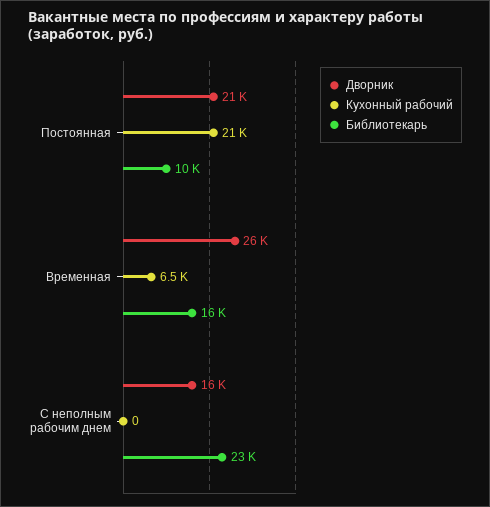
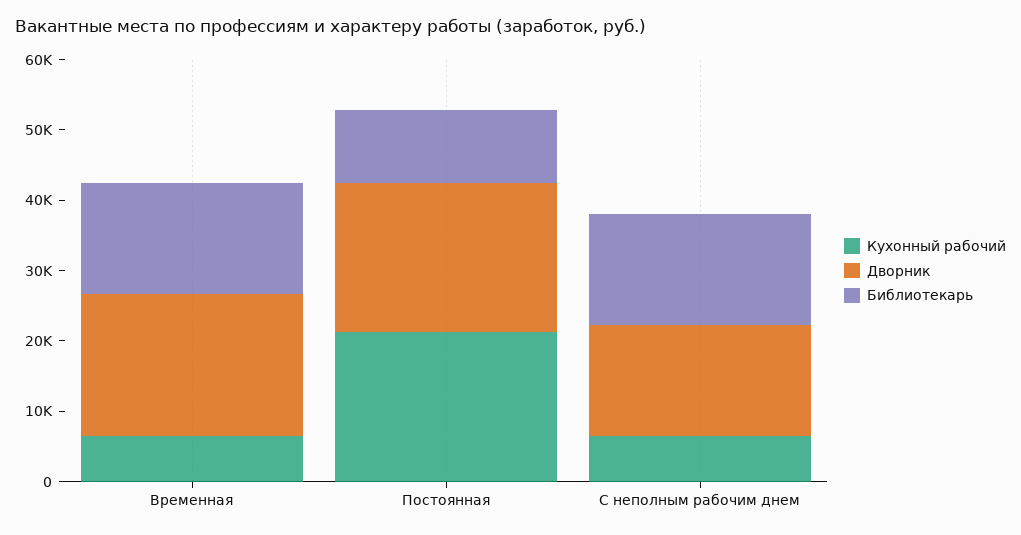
Дворник, Временная: 26000 -> 20000
Кухонный рабочий, С неполным рабочим днем: 0 -> 6000
Библиотекарь, С неполным рабочим днем: 23000 -> 16000

